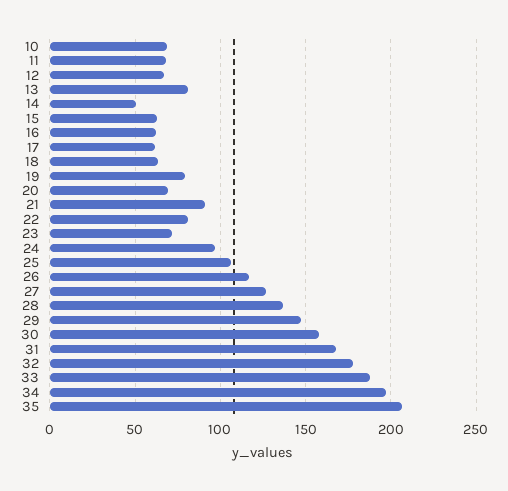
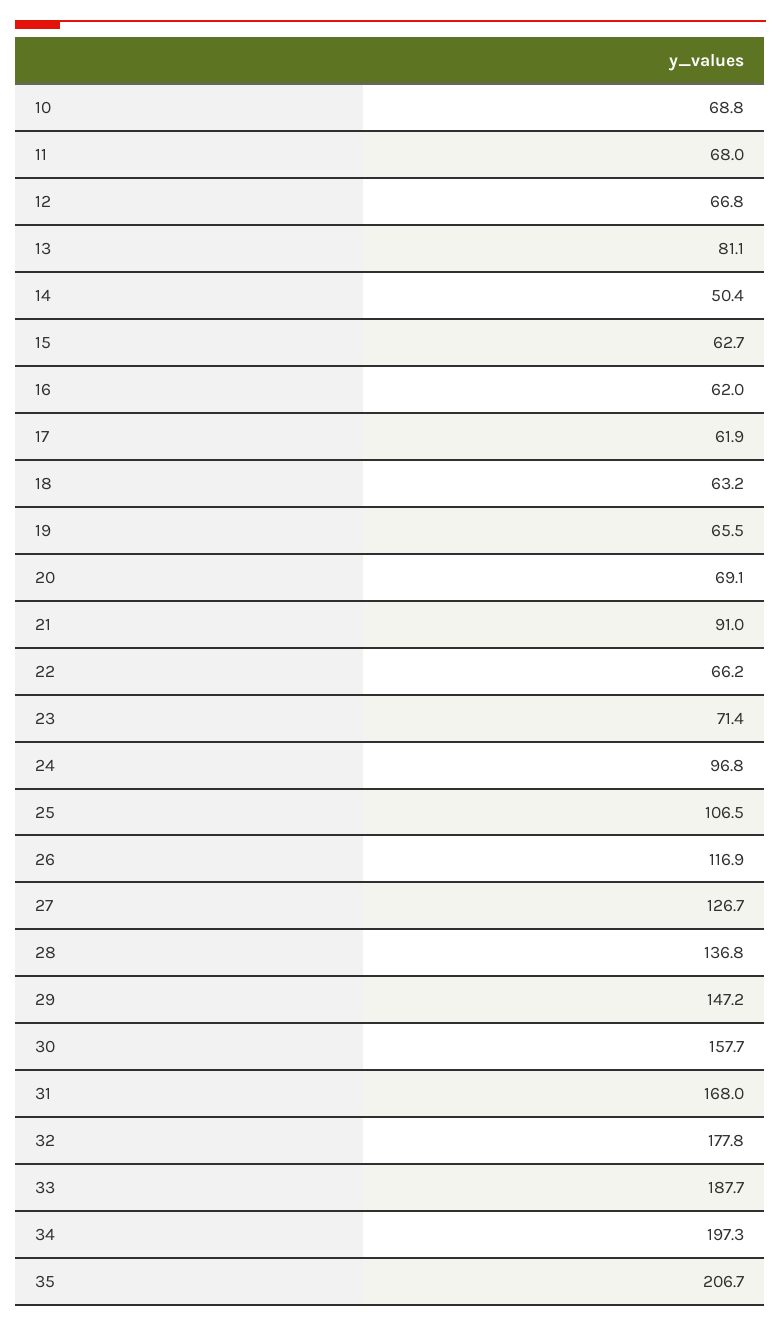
19: 80 -> 65.5
22: 80 -> 66.2

